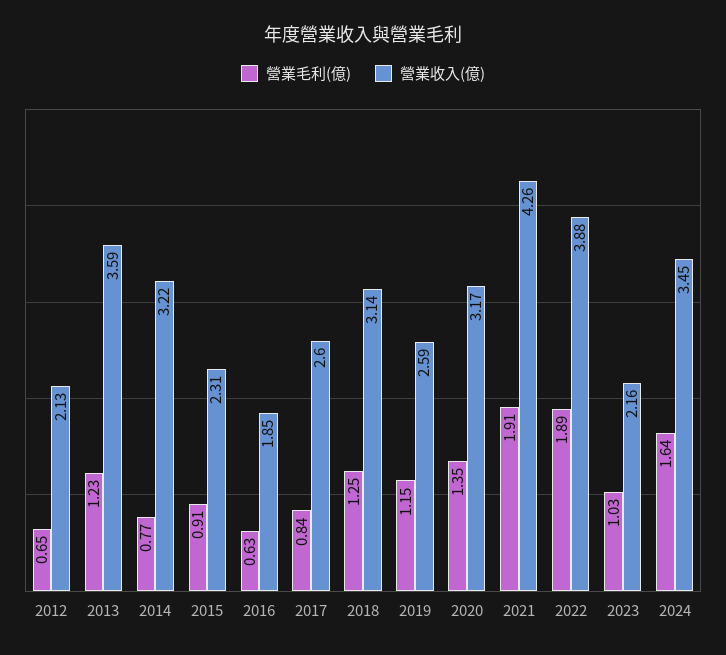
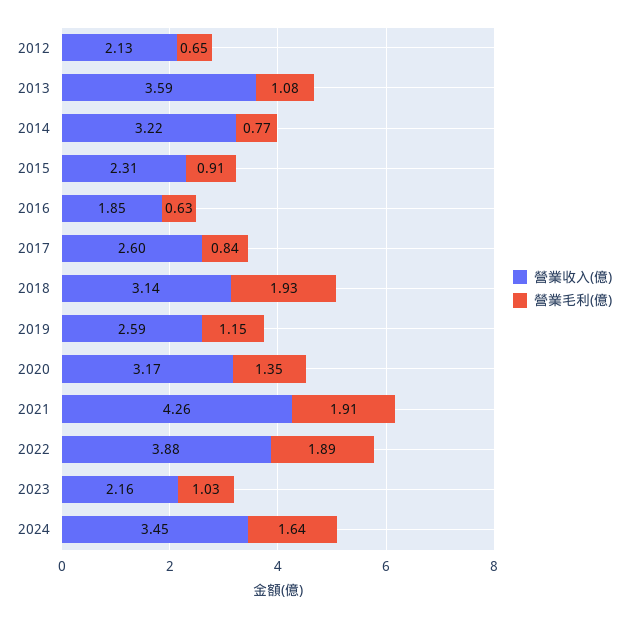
營業毛利(億), 2013: 1.23 -> 1.08
營業毛利(億), 2018: 1.25 -> 1.93

